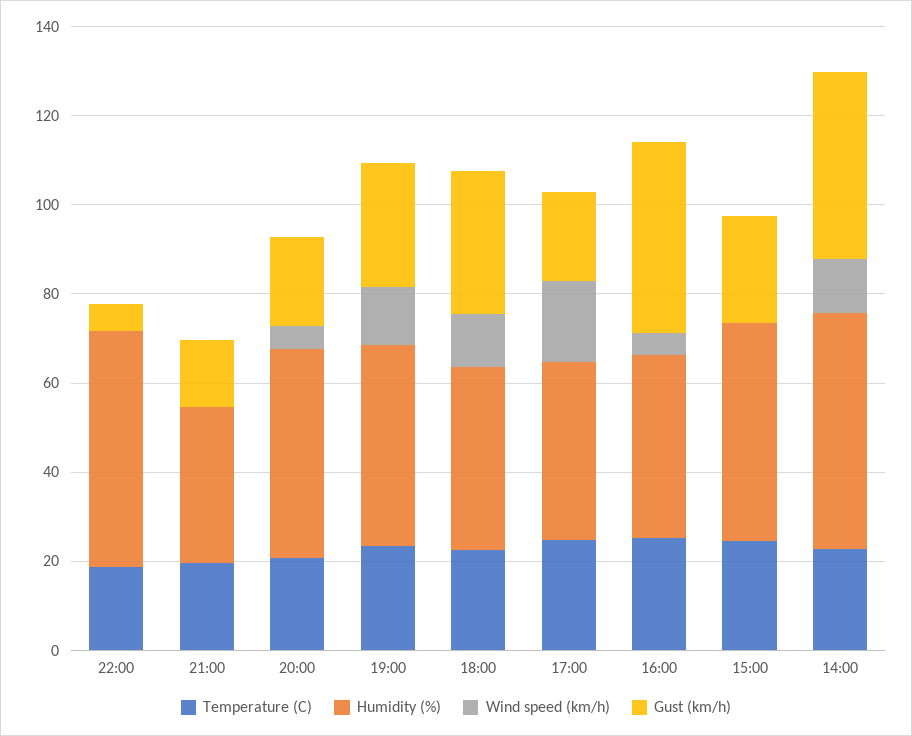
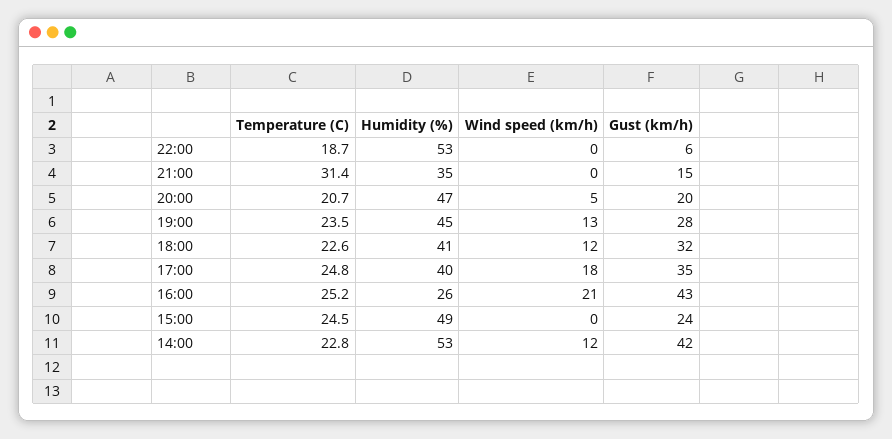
Temperature (C), 21:00: 20 -> 31.4
Gust (km/h), 17:00: 20 -> 35
Humidity (%), 16:00: 40 -> 26
Wind speed (km/h), 16:00: 5 -> 21

